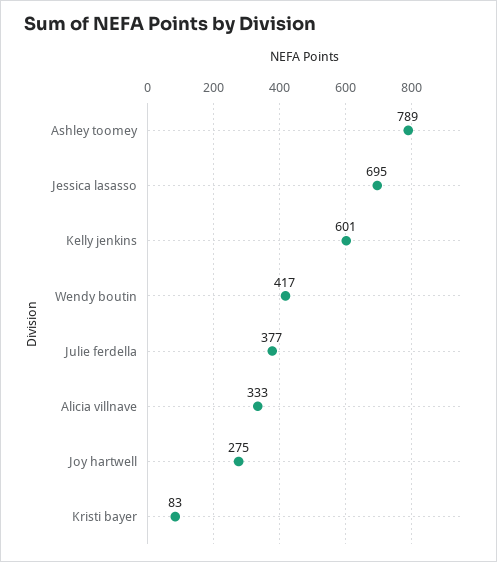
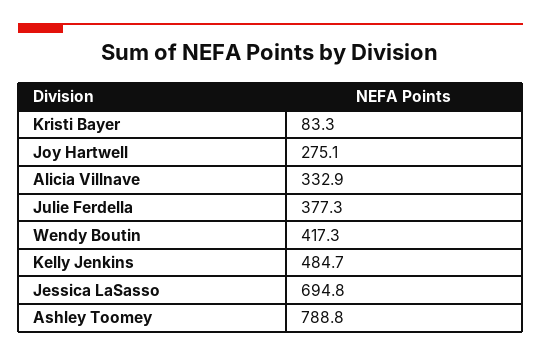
Kelly jenkins: 601 -> 484.7

